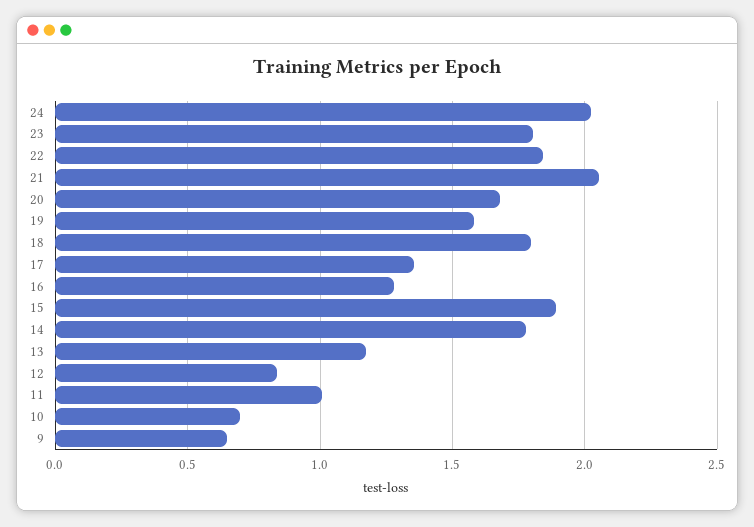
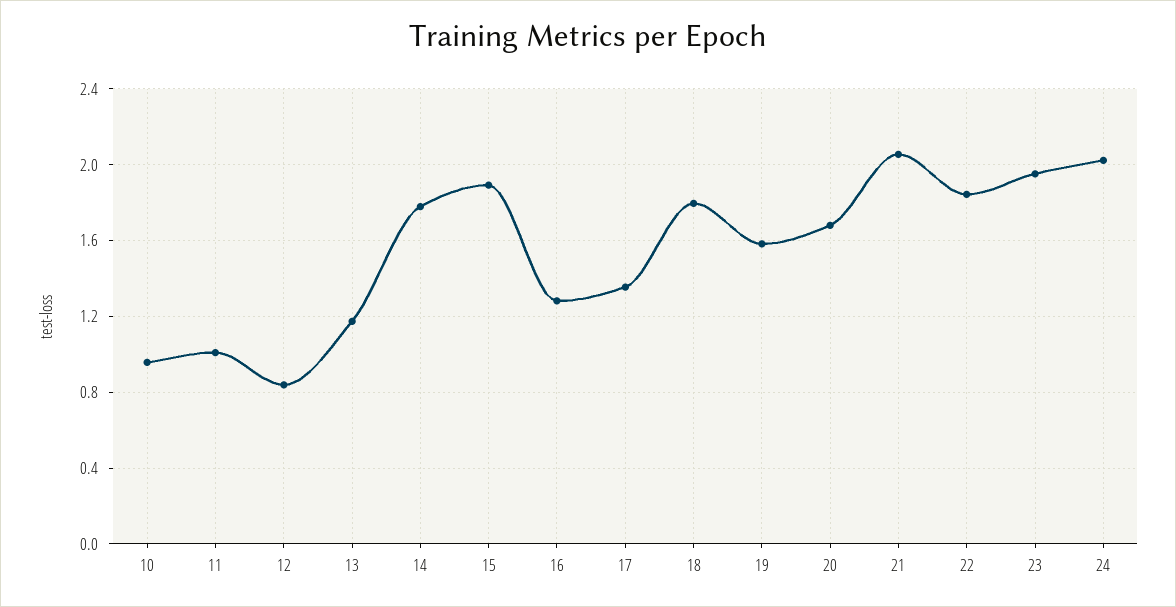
23: 1.8 -> 1.95
10: 0.7 -> 0.95
9: 0.65 -> none

